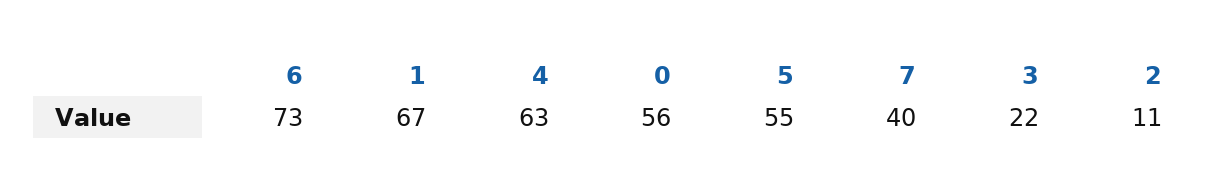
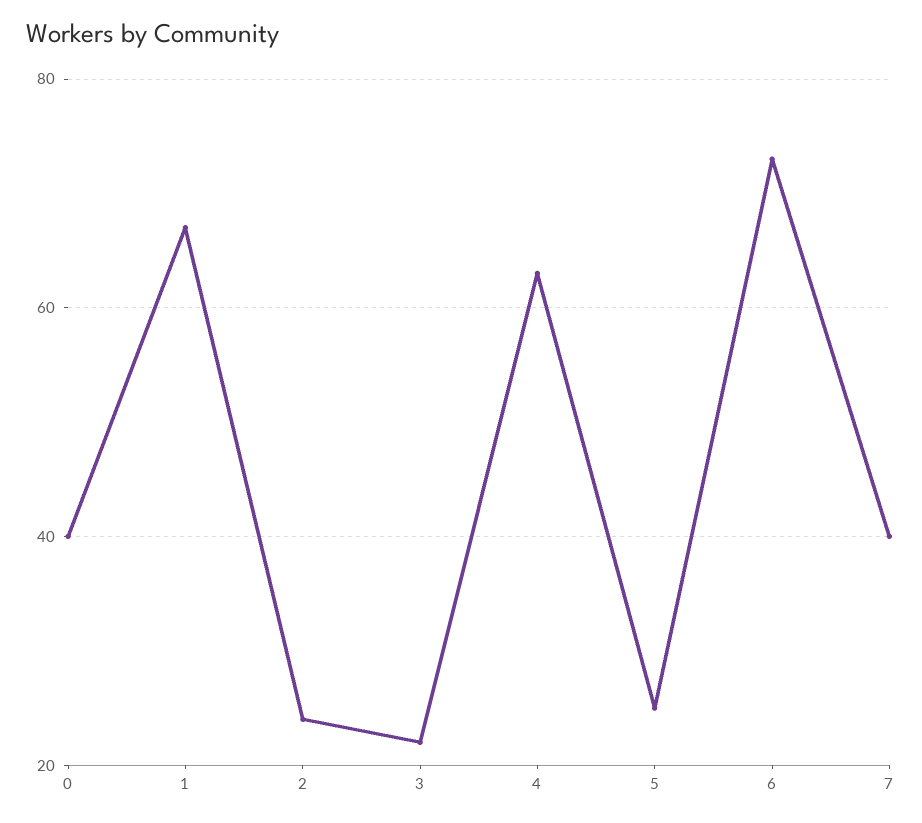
0: 56 -> 40
5: 55 -> 25
2: 11 -> 25

